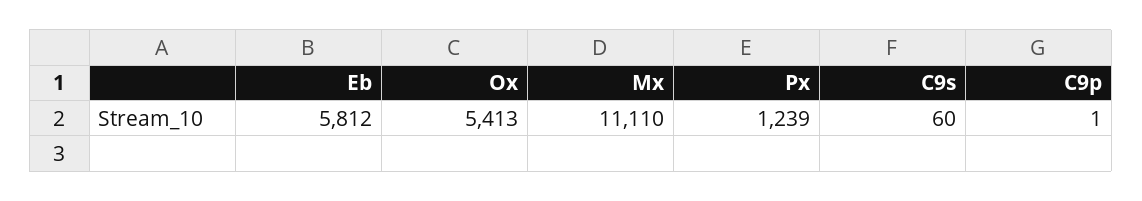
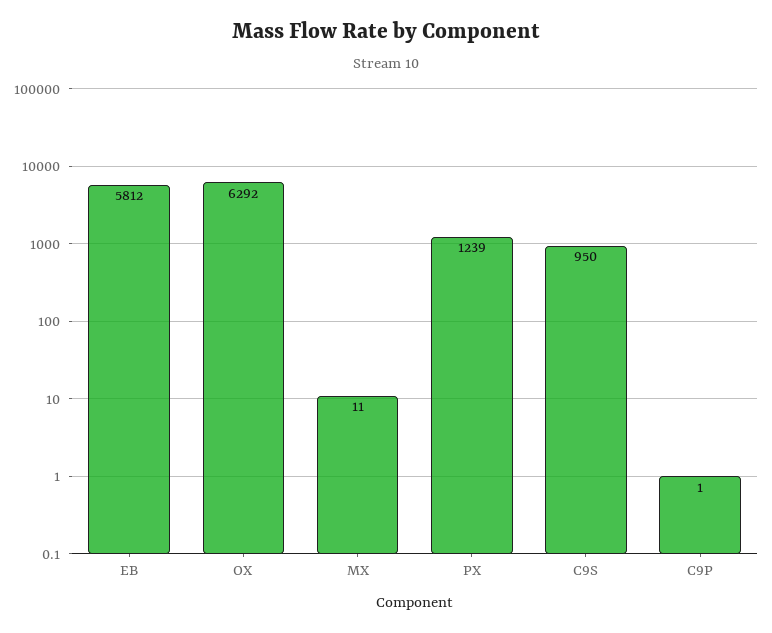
Ox: 5413 -> 6292
Mx: 11110 -> 11
C9s: 60 -> 950

